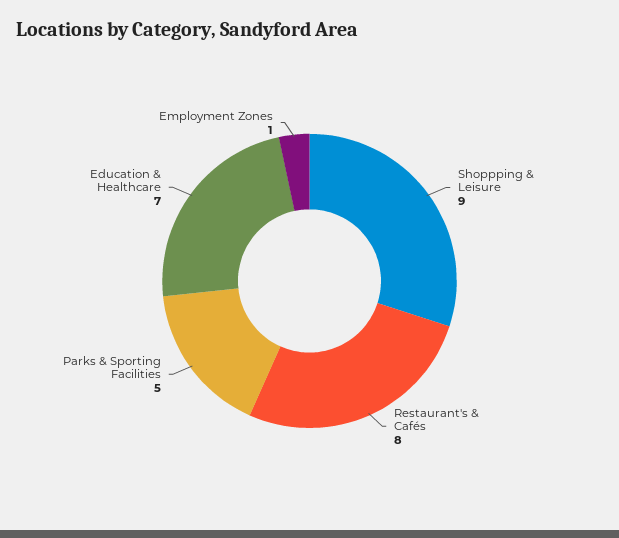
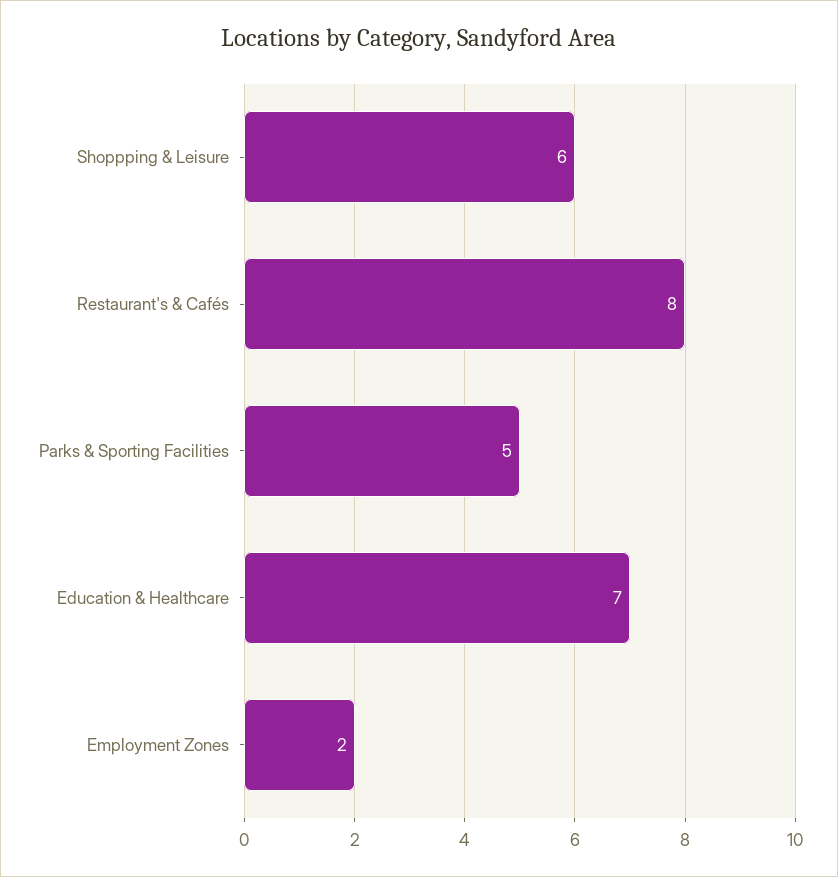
Shoppping & Leisure: 9 -> 6
Employment Zones: 1 -> 2

